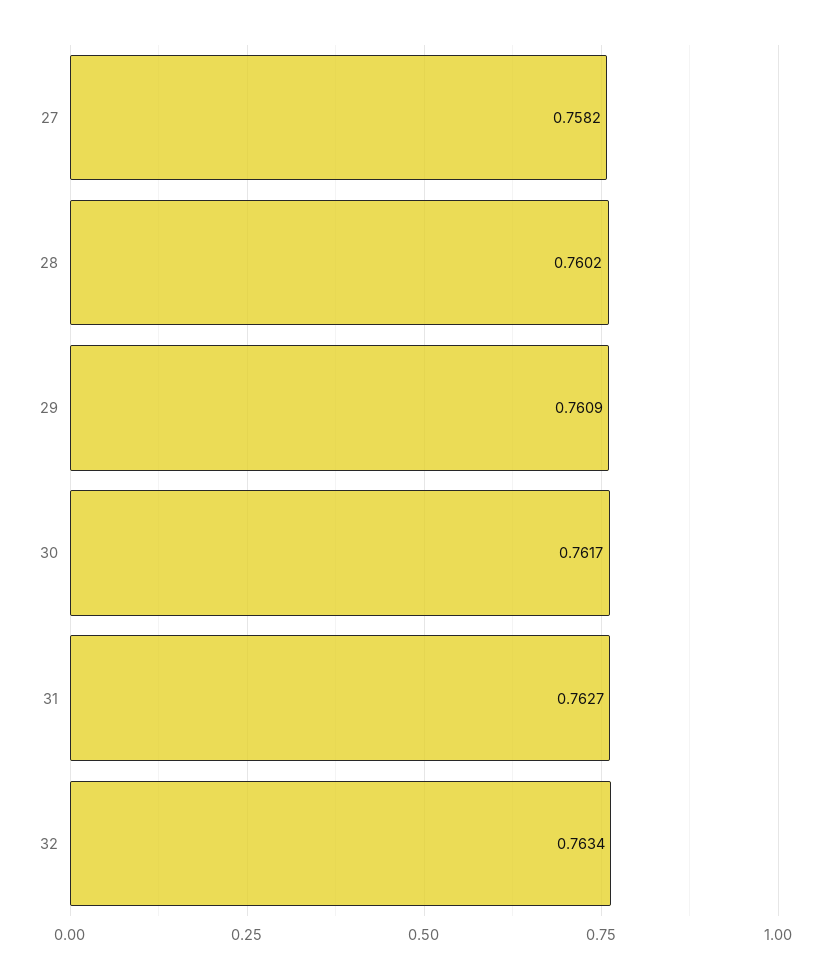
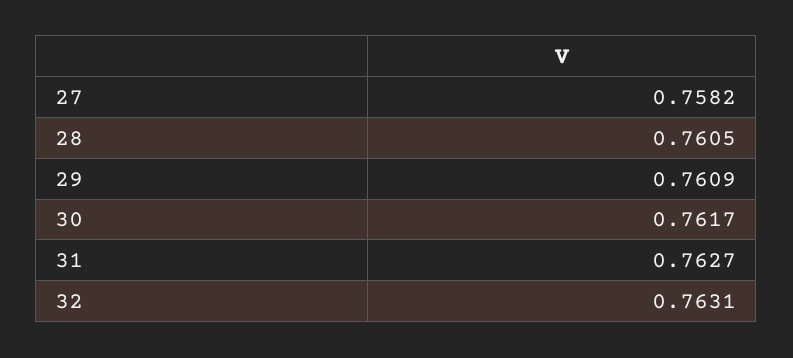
28: 0.7602 -> 0.7605
32: 0.7634 -> 0.7631

